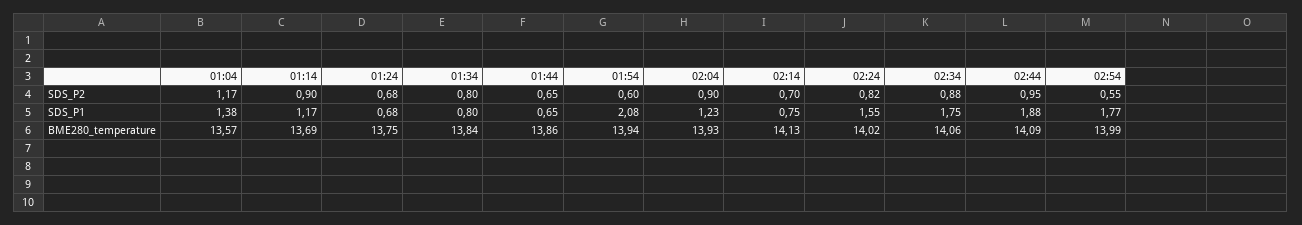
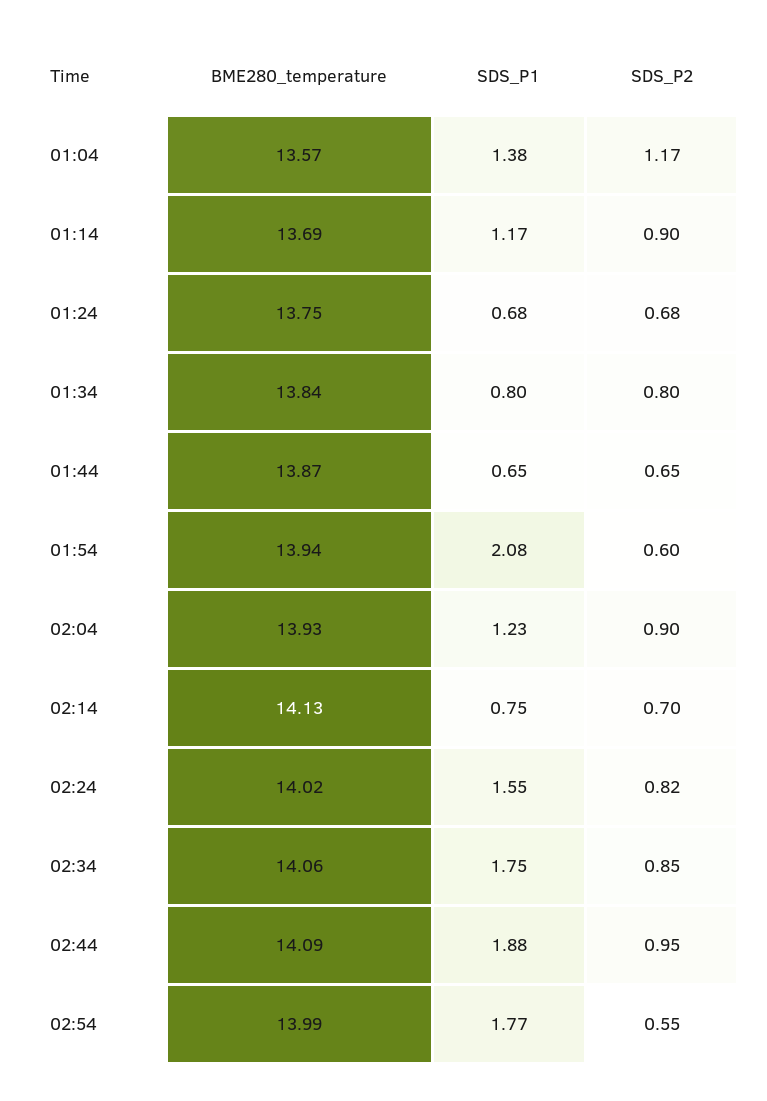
02:34, SDS_P2: 0.88 -> 0.85
01:44, BME280_temperature: 13.86 -> 13.87

